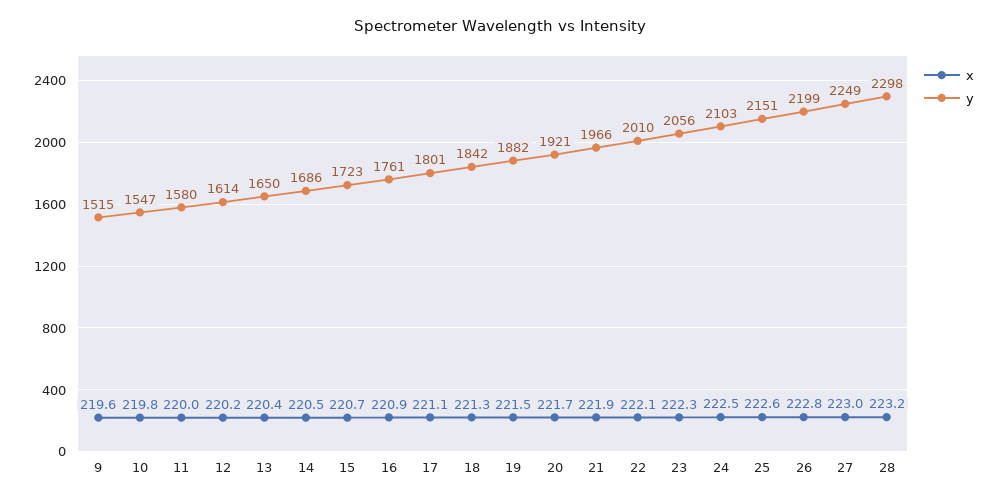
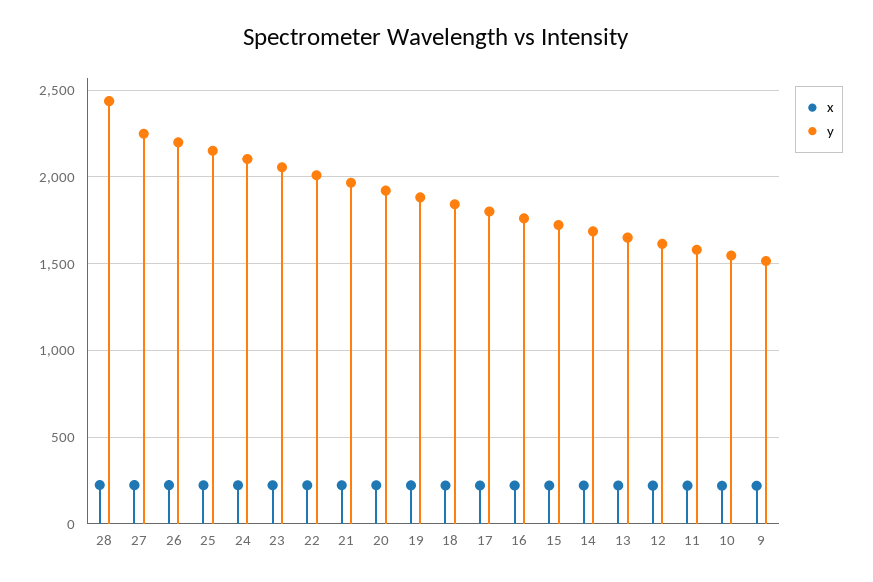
y, 28: 2298 -> 2450

